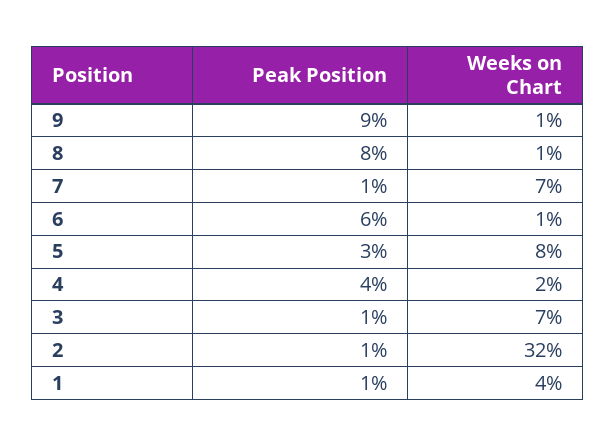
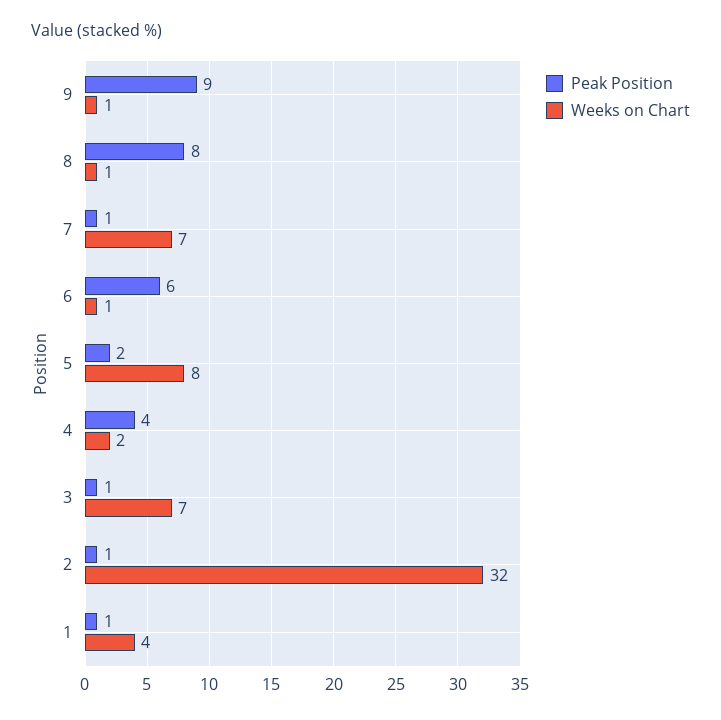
Peak Position, 5: 3 -> 2

